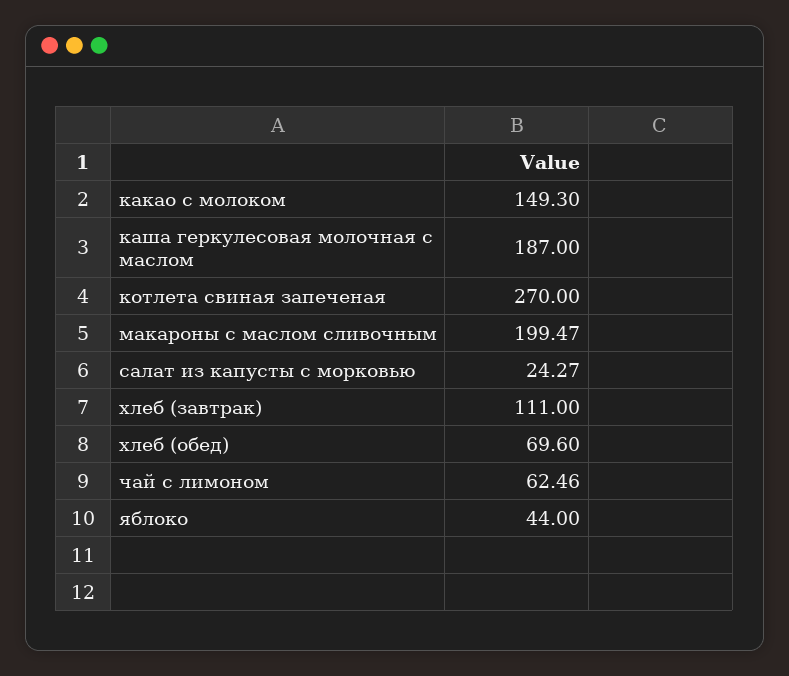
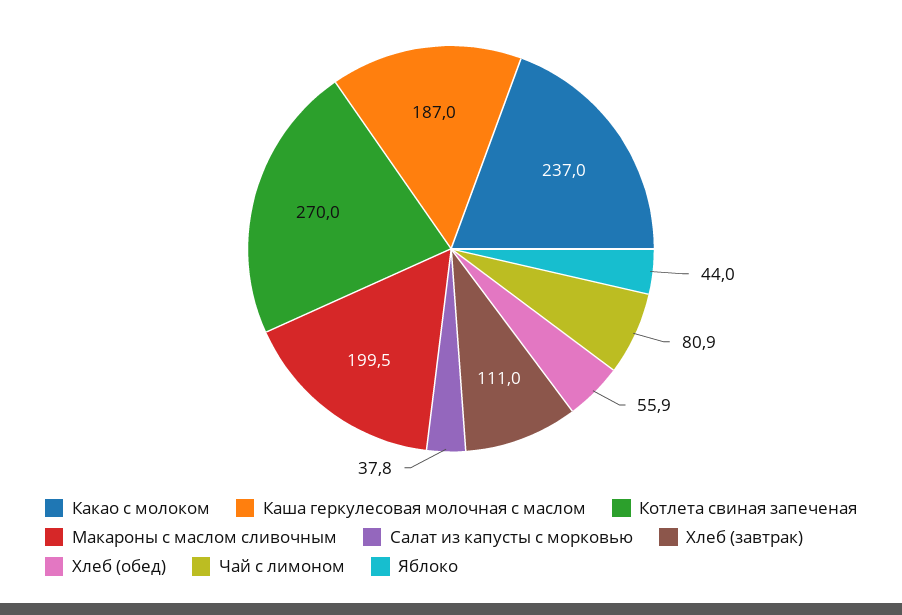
какао с молоком: 149.3 -> 237
салат из капусты с морковью: 24.27 -> 37.8
хлеб (обед): 69.6 -> 55.9
чай с лимоном: 62.46 -> 80.9

